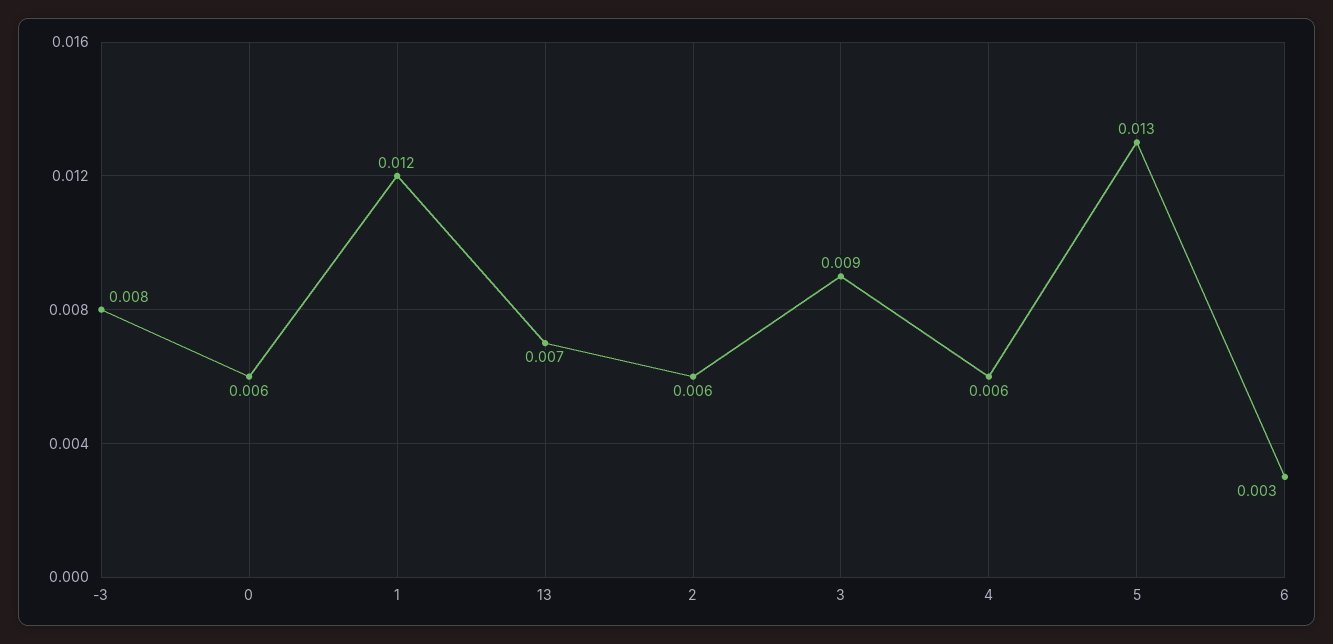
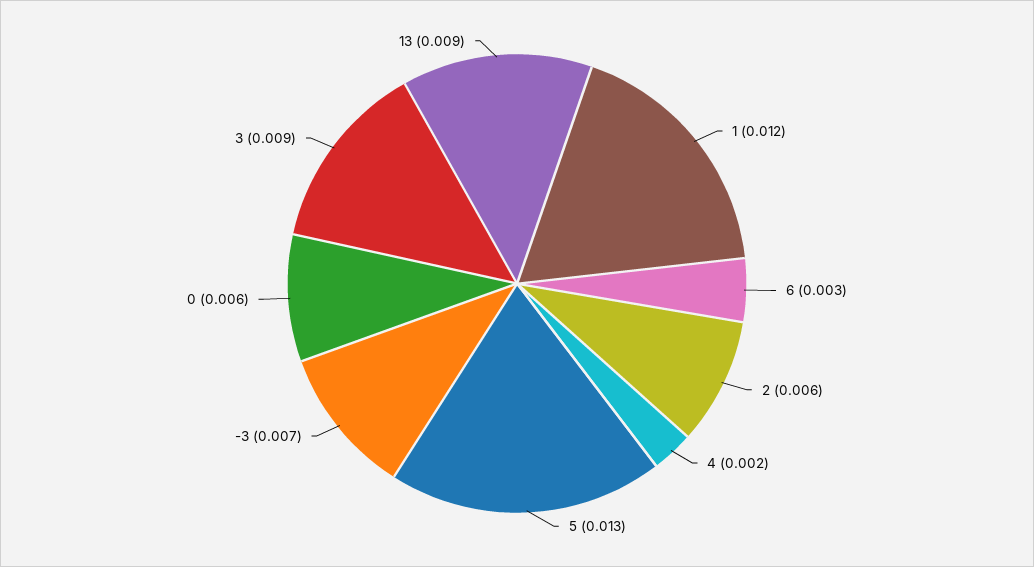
-3: 0.008 -> 0.007
13: 0.007 -> 0.009
4: 0.006 -> 0.002

